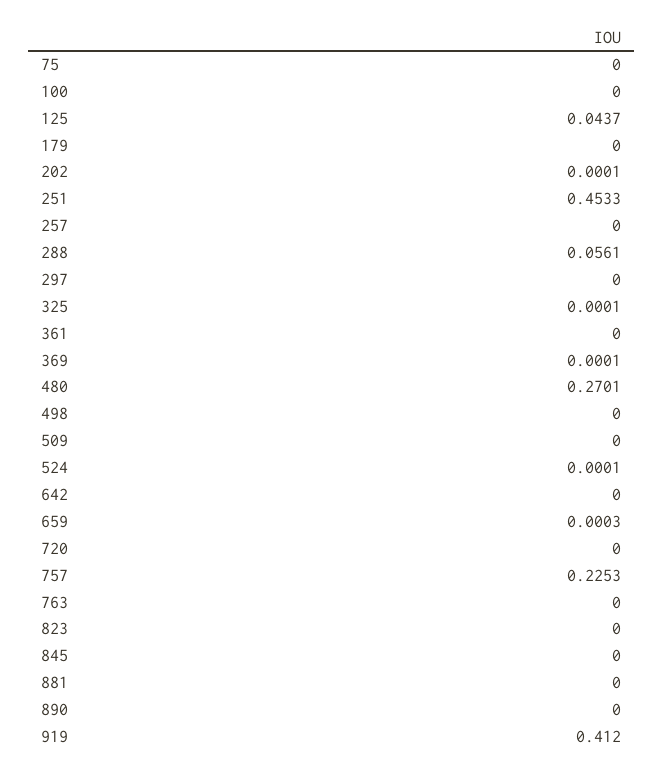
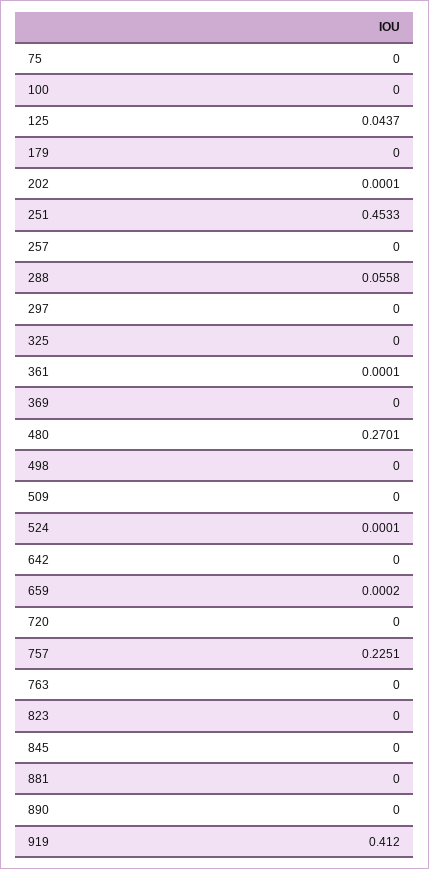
288: 0.0561 -> 0.0558
325: 0.0001 -> 0
361: 0 -> 0.0001
369: 0.0001 -> 0
659: 0.0003 -> 0.0002
757: 0.2253 -> 0.2251

